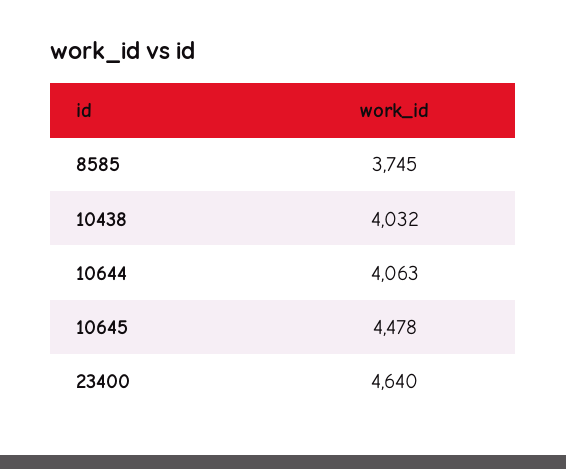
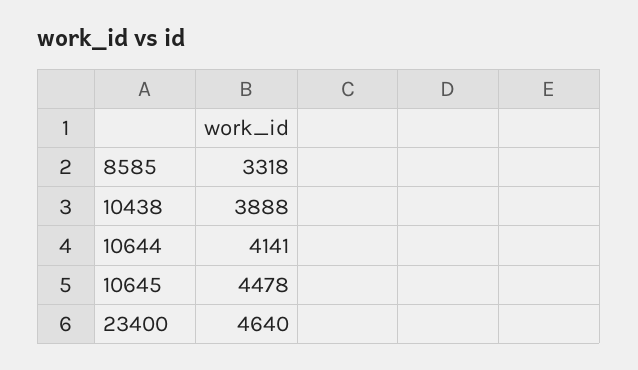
8585: 3745 -> 3318
10438: 4032 -> 3888
10644: 4063 -> 4141

